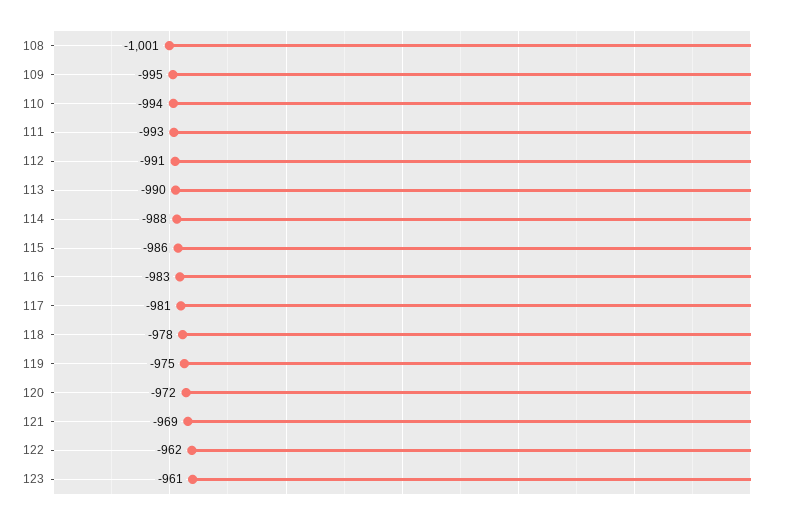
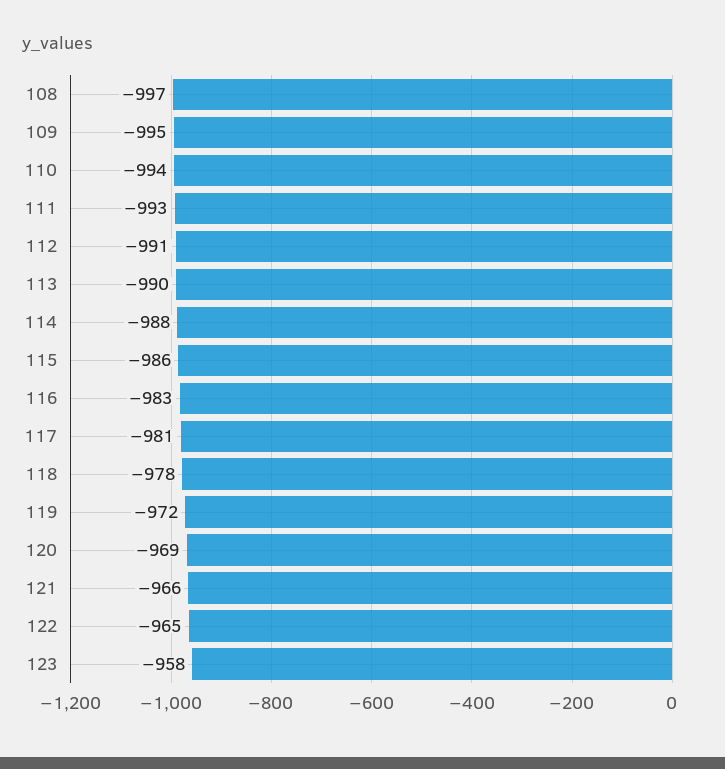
108: -1001 -> -997
119: -975 -> -972
120: -972 -> -969
121: -969 -> -966
122: -962 -> -965
123: -961 -> -958

